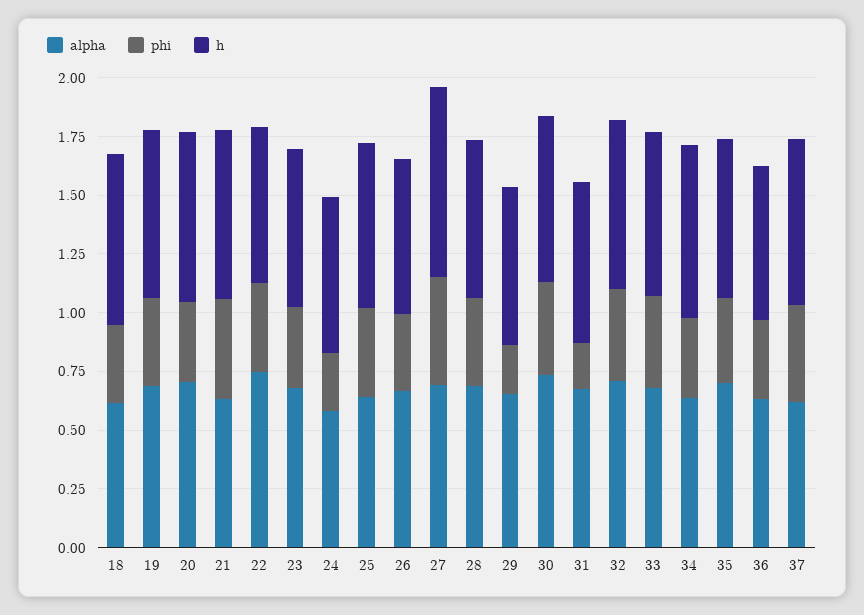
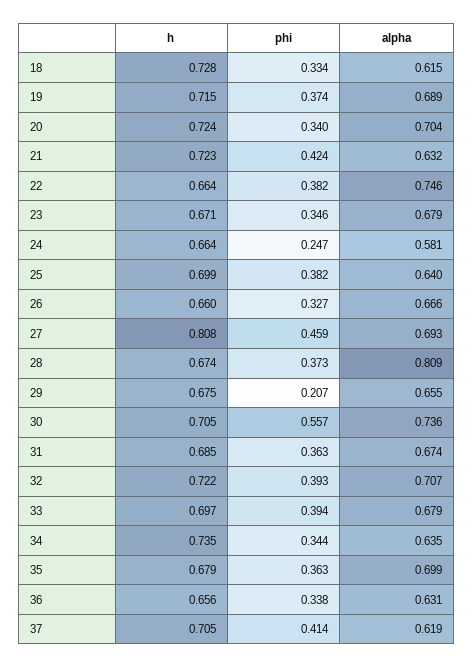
alpha, 28: 0.7 -> 0.809
phi, 30: 0.4 -> 0.557
phi, 31: 0.2 -> 0.363

